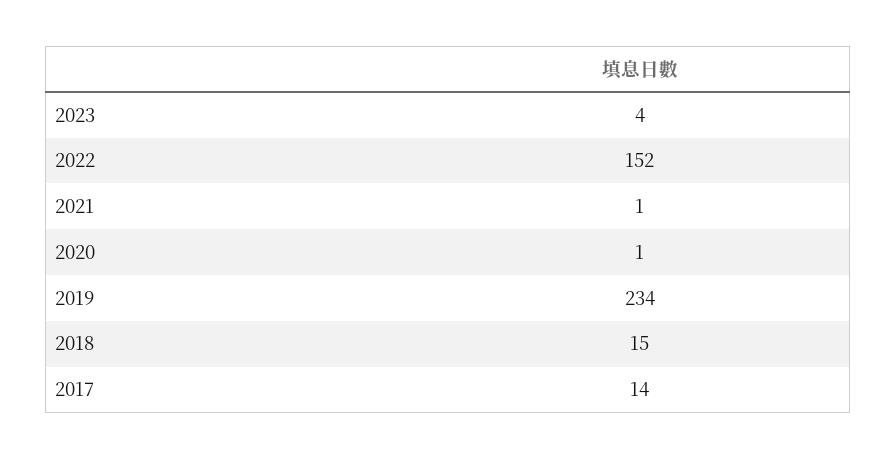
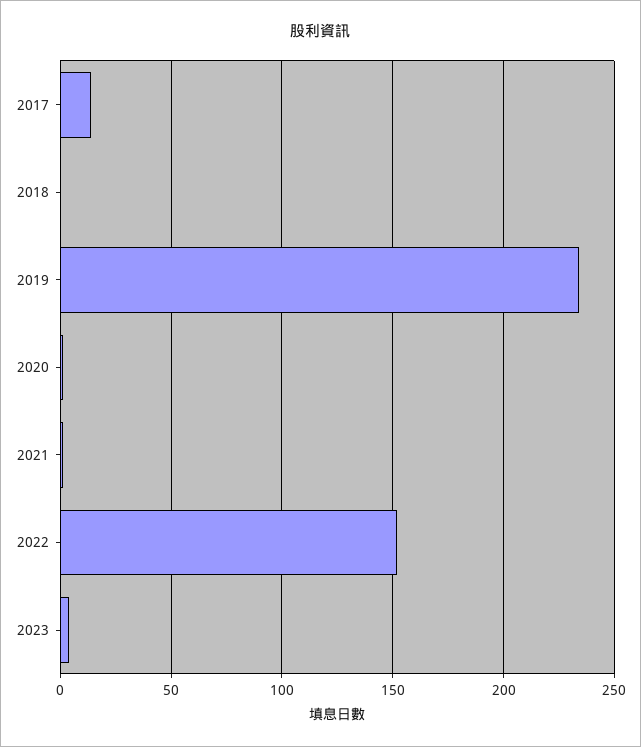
2018: 15 -> 0

